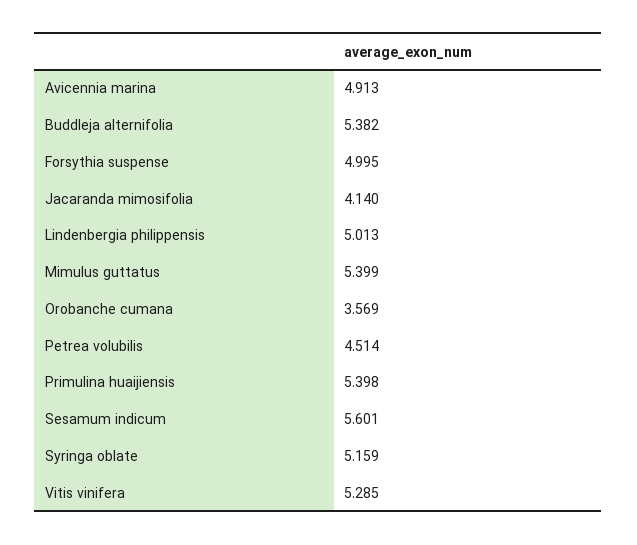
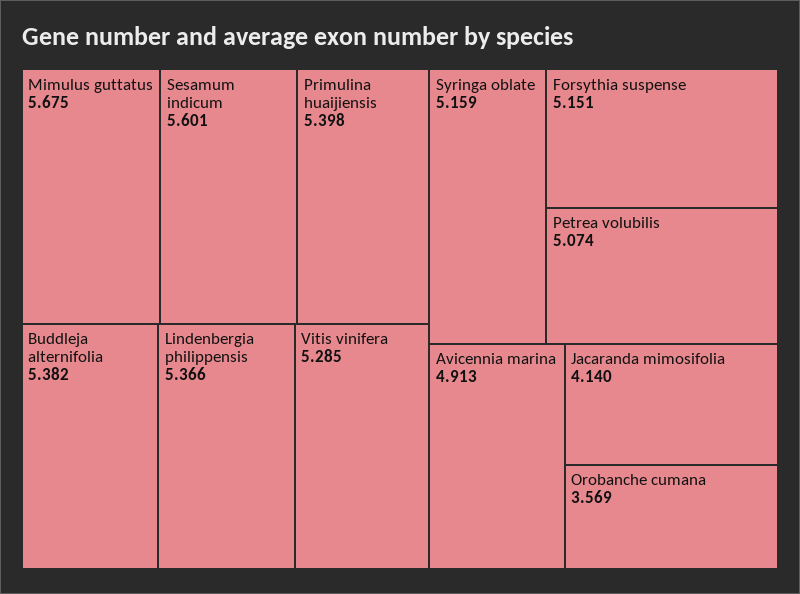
Forsythia suspense: 4.995 -> 5.151
Lindenbergia philippensis: 5.013 -> 5.366
Mimulus guttatus: 5.399 -> 5.675
Petrea volubilis: 4.514 -> 5.074

